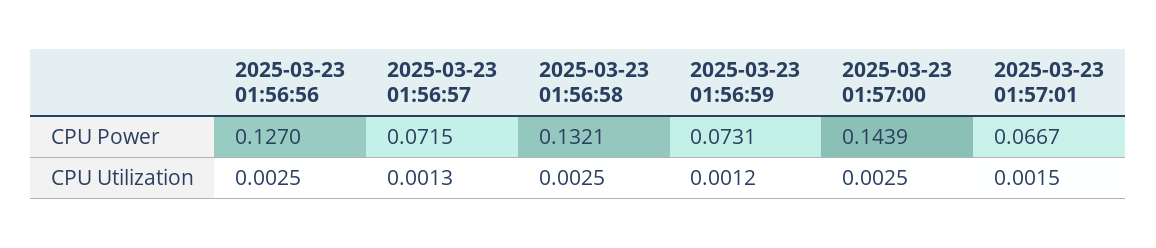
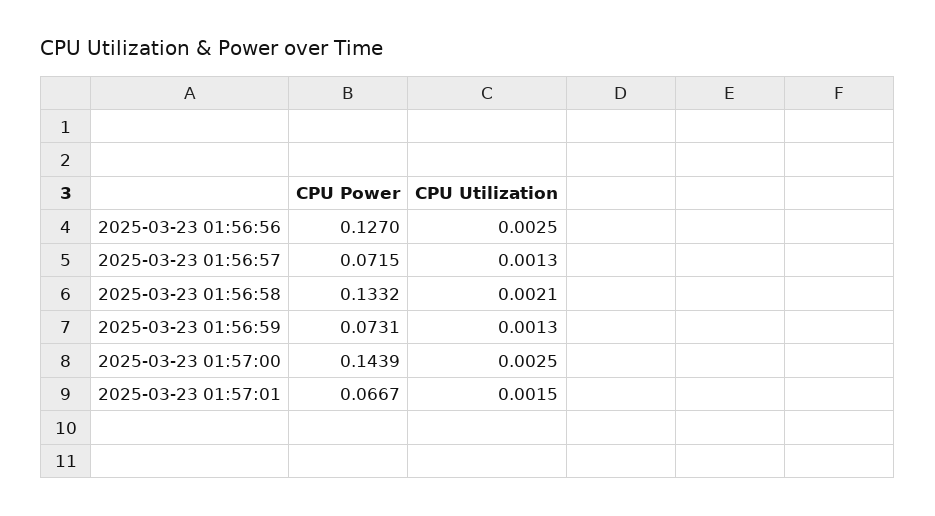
2025-03-23 01:56:58, CPU Power: 0.1321 -> 0.1332
2025-03-23 01:56:58, CPU Utilization: 0.0025 -> 0.0021
2025-03-23 01:56:59, CPU Utilization: 0.0012 -> 0.0013

